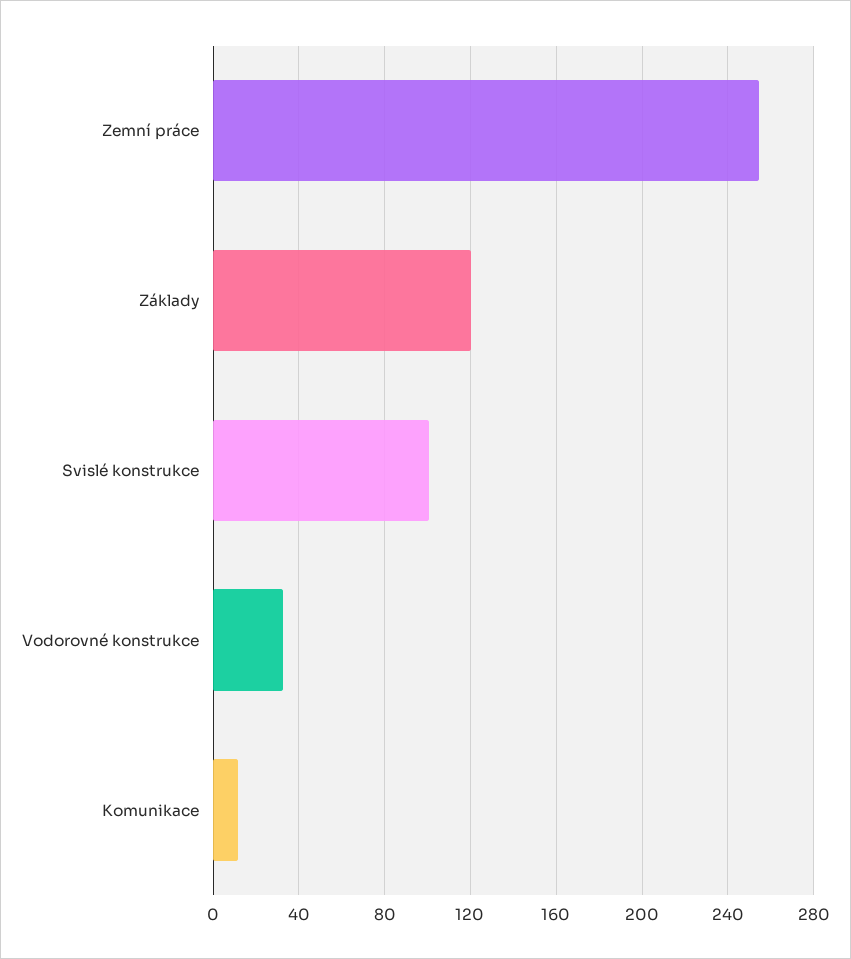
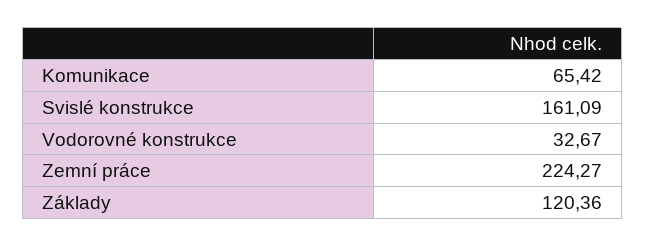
Zemní práce: 255 -> 224.27
Svislé konstrukce: 100 -> 161.09
Komunikace: 10 -> 65.42

